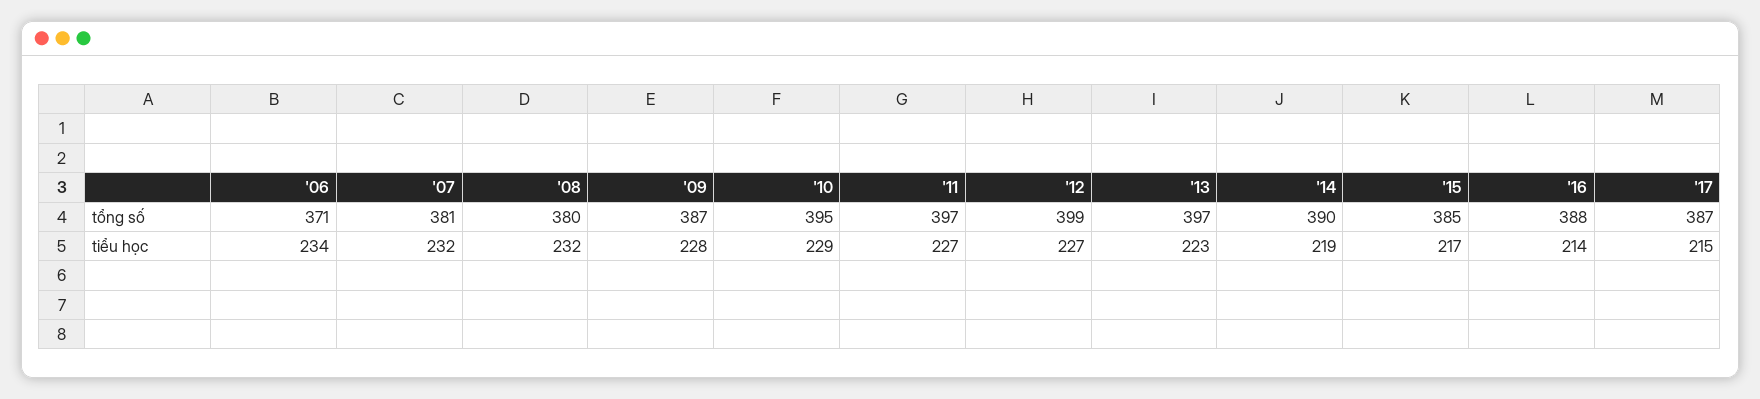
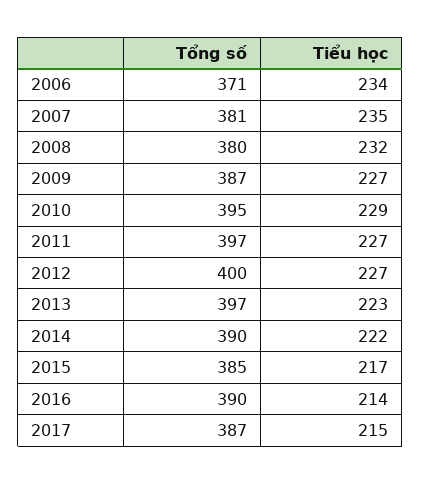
'12, tổng số: 399 -> 400
'16, tổng số: 388 -> 390
'07, tiểu học: 232 -> 235
'09, tiểu học: 228 -> 227
'14, tiểu học: 219 -> 222

